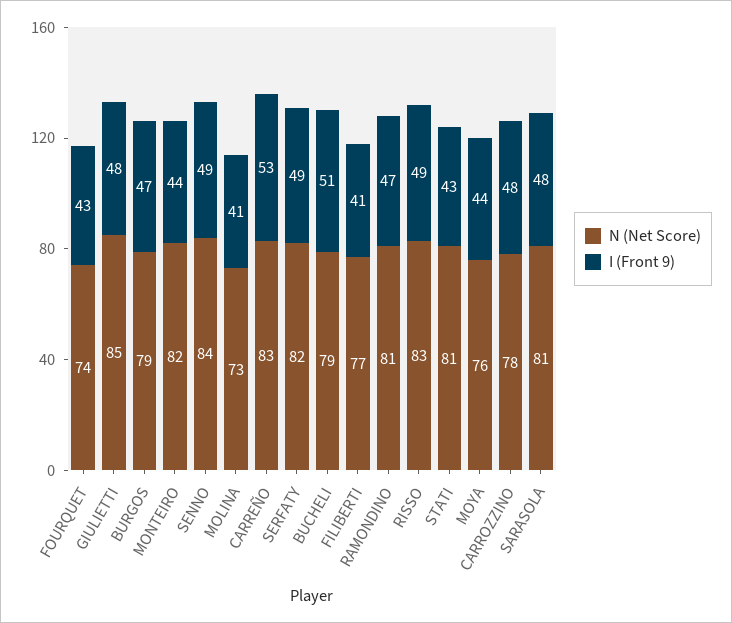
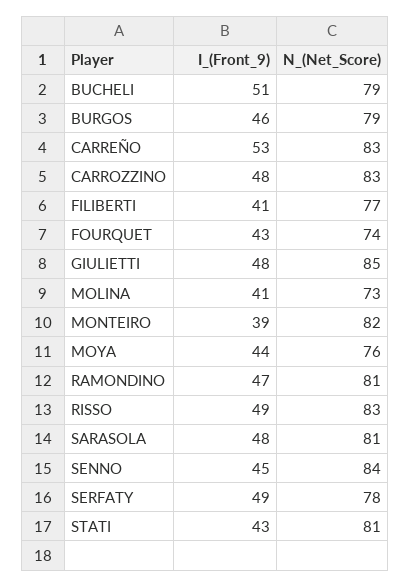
I (Front 9), BURGOS: 47 -> 46
I (Front 9), MONTEIRO: 44 -> 39
I (Front 9), SENNO: 49 -> 45
N (Net Score), SERFATY: 82 -> 78
N (Net Score), CARROZZINO: 78 -> 83

